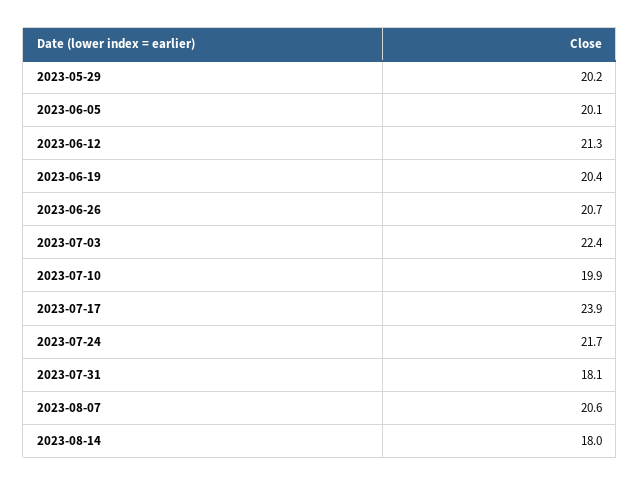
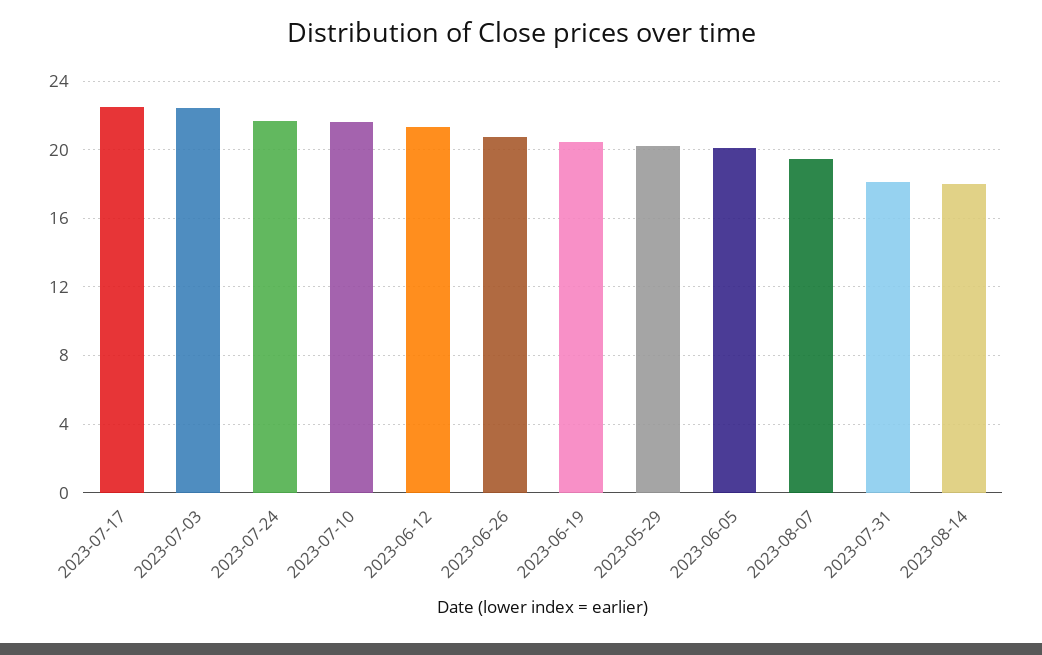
2023-07-10: 19.9 -> 21.5
2023-07-17: 23.9 -> 22.5
2023-08-07: 20.6 -> 19.5

